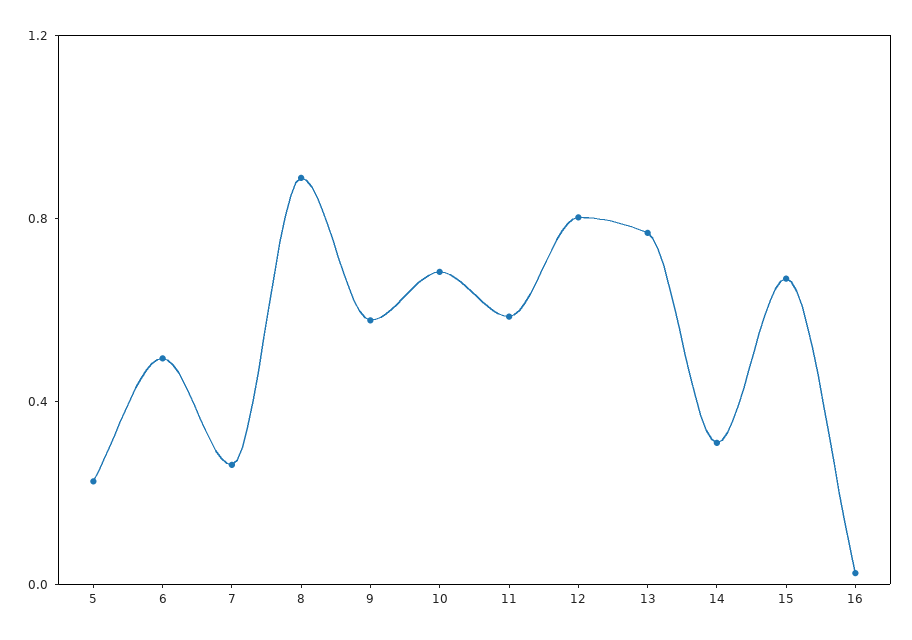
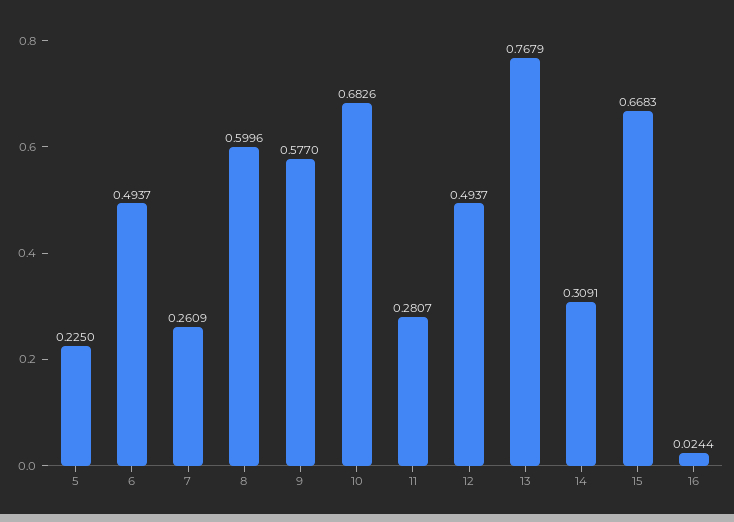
8: 0.9 -> 0.5996
11: 0.6 -> 0.2807
12: 0.8 -> 0.4937

